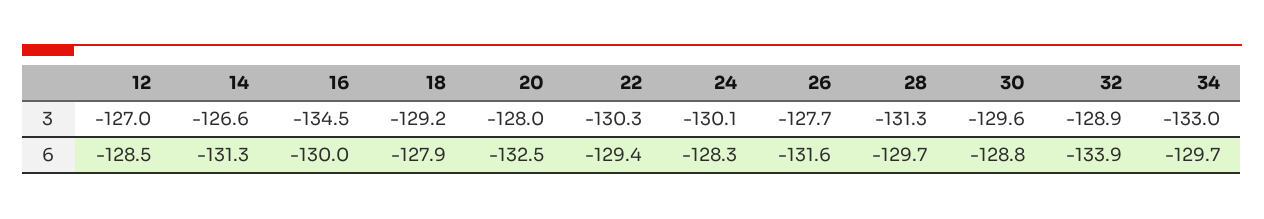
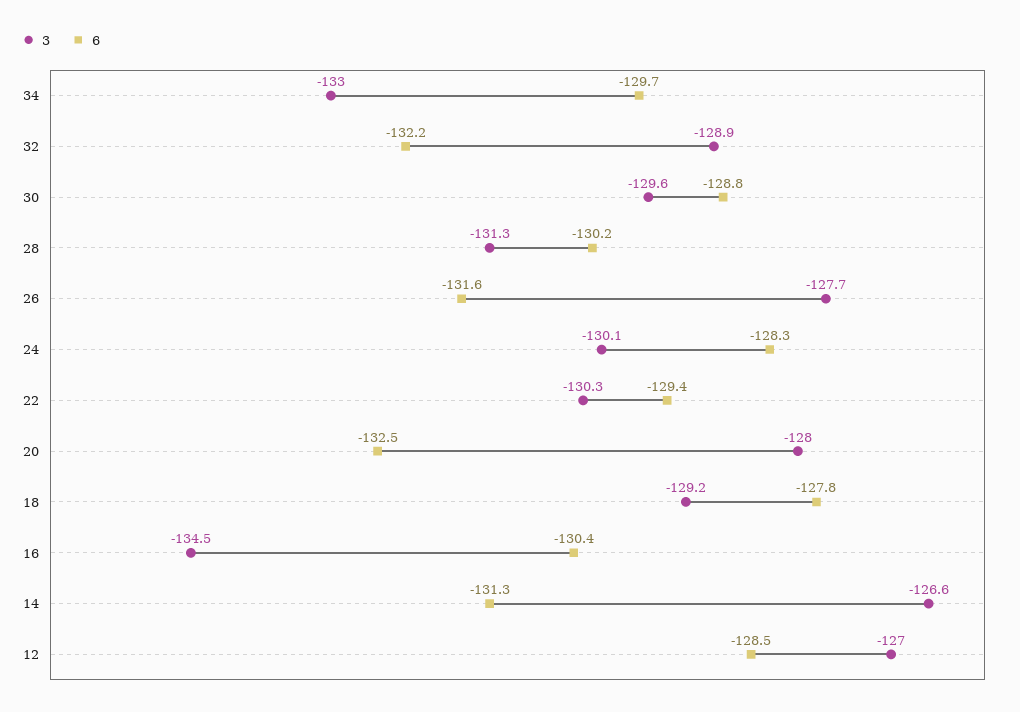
6, 16: -130 -> -130.4
6, 18: -127.9 -> -127.8
6, 28: -129.7 -> -130.2
6, 32: -133.9 -> -132.2

